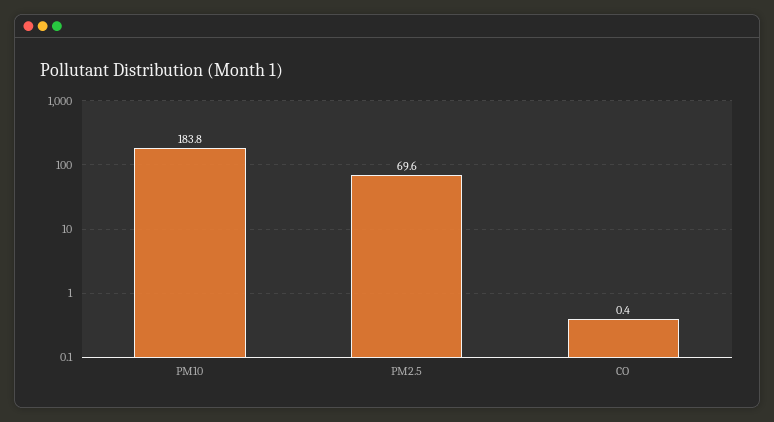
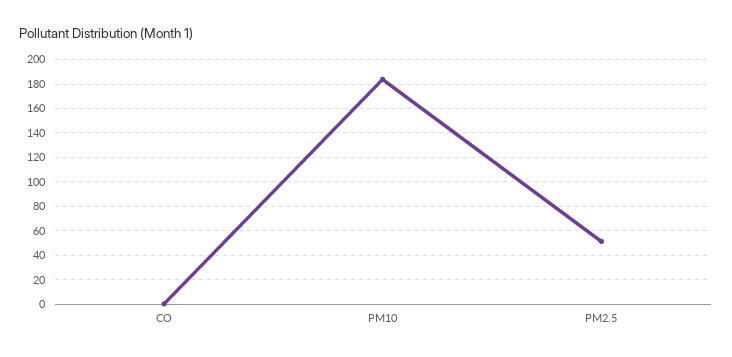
PM2.5: 69.6 -> 50

